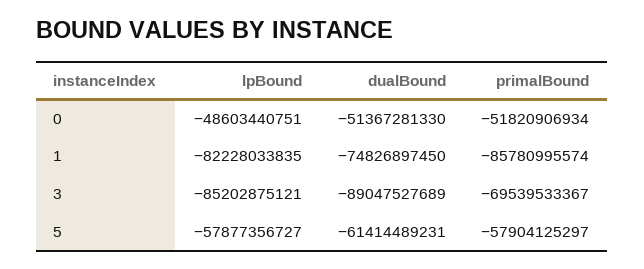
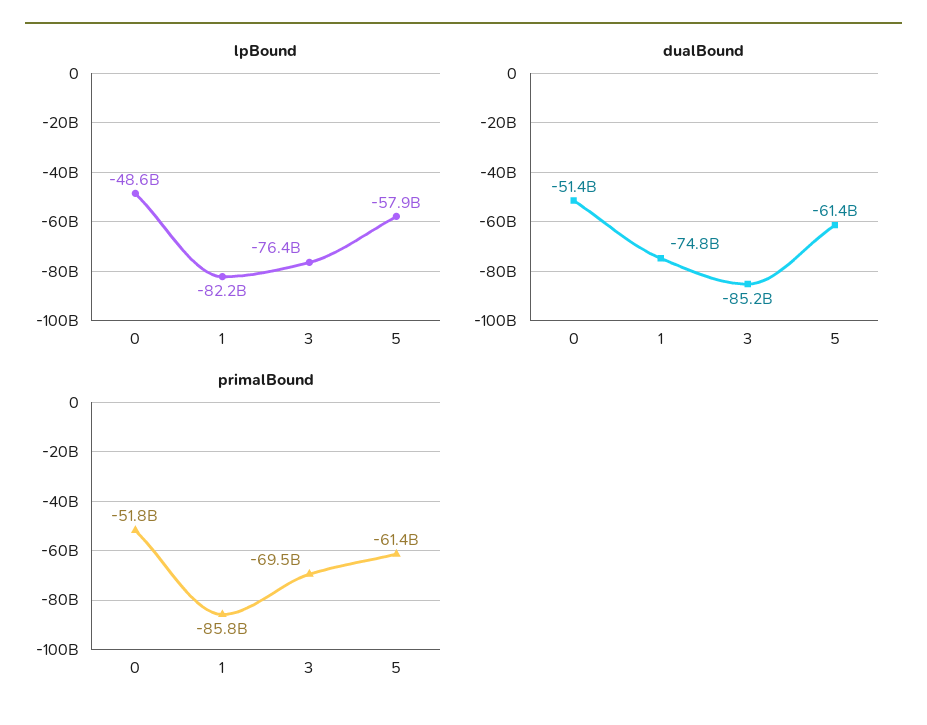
lpBound, 3: -85202875121 -> -76400000000
dualBound, 3: -89047527689 -> -85200000000
primalBound, 5: -57904125297 -> -61400000000

